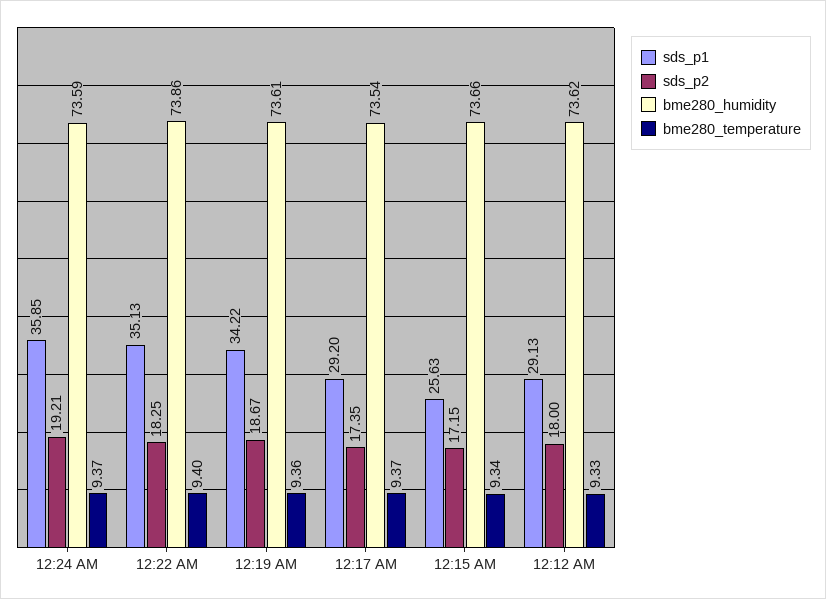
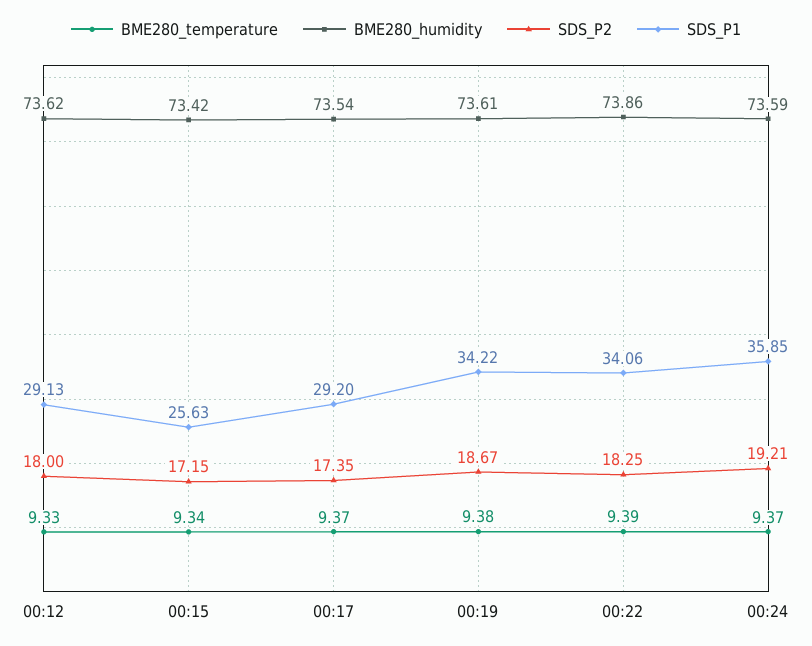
sds_p1, 12:22 AM: 35.13 -> 34.06
bme280_temperature, 12:22 AM: 9.4 -> 9.39
bme280_temperature, 12:19 AM: 9.36 -> 9.38
bme280_humidity, 12:15 AM: 73.66 -> 73.42

